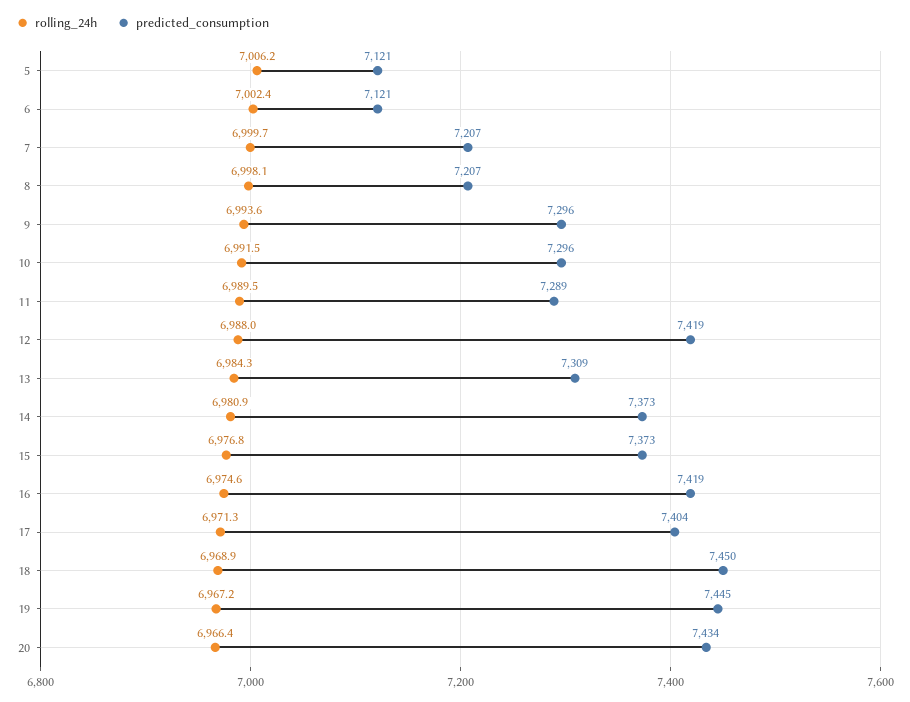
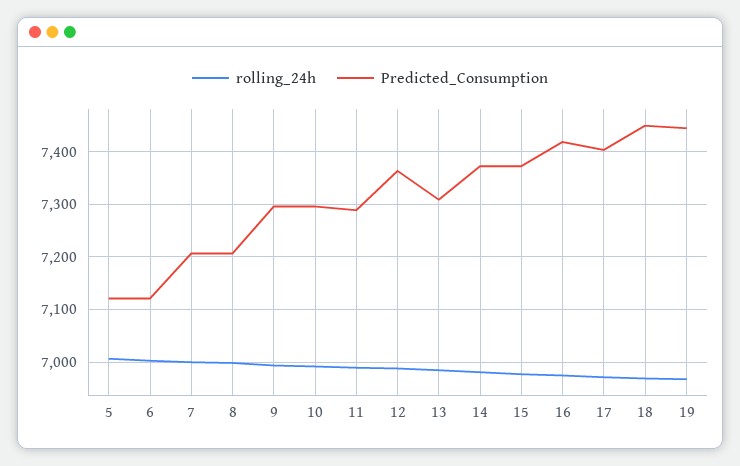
predicted_consumption, 12: 7419 -> 7360
rolling_24h, 20: 6966.4 -> none
predicted_consumption, 20: 7434 -> none

